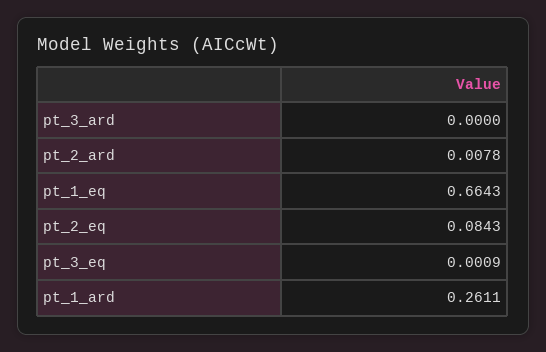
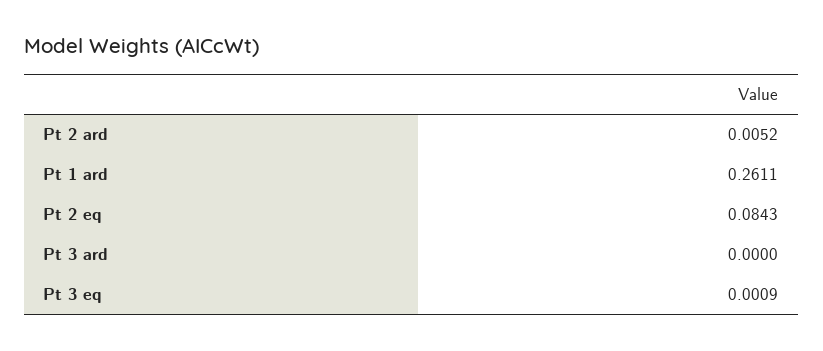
pt_2_ard: 0.0078 -> 0.0052
pt_1_eq: 0.6643 -> none

